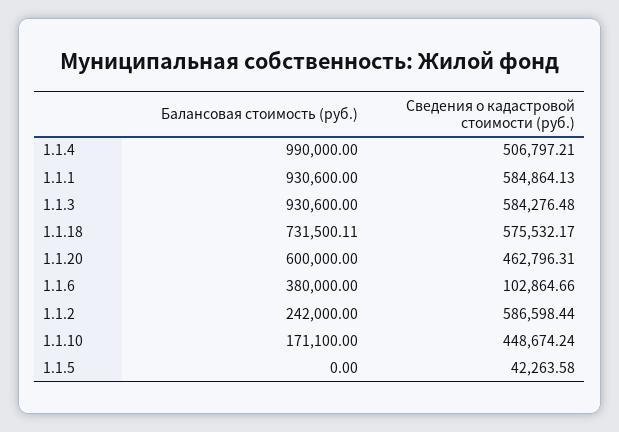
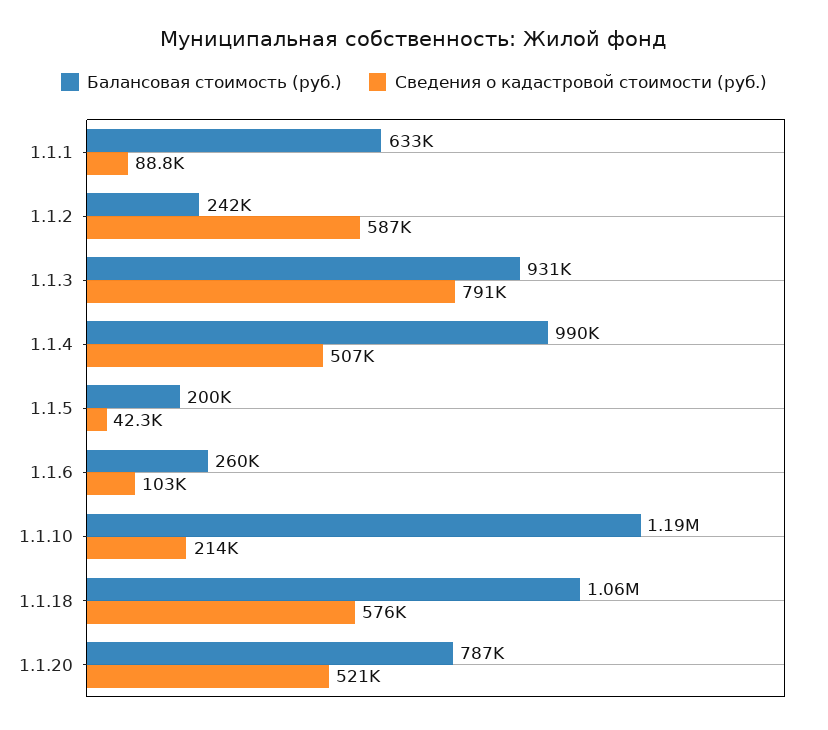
Балансовая стоимость (руб.), 1.1.1: 930600 -> 633000
Сведения о кадастровой стоимости (руб.), 1.1.1: 584864.13 -> 88800
Сведения о кадастровой стоимости (руб.), 1.1.3: 584276.48 -> 791000
Балансовая стоимость (руб.), 1.1.18: 731500.11 -> 1060000
Балансовая стоимость (руб.), 1.1.20: 600000 -> 787000
Сведения о кадастровой стоимости (руб.), 1.1.20: 462796.31 -> 521000
Балансовая стоимость (руб.), 1.1.6: 380000 -> 260000
Балансовая стоимость (руб.), 1.1.10: 171100 -> 1190000
Сведения о кадастровой стоимости (руб.), 1.1.10: 448674.24 -> 214000
Балансовая стоимость (руб.), 1.1.5: 0 -> 200000

